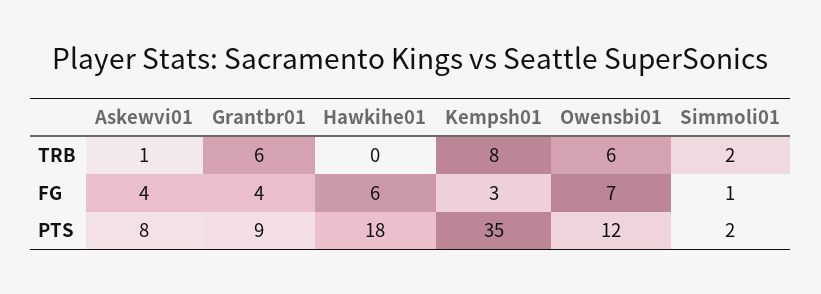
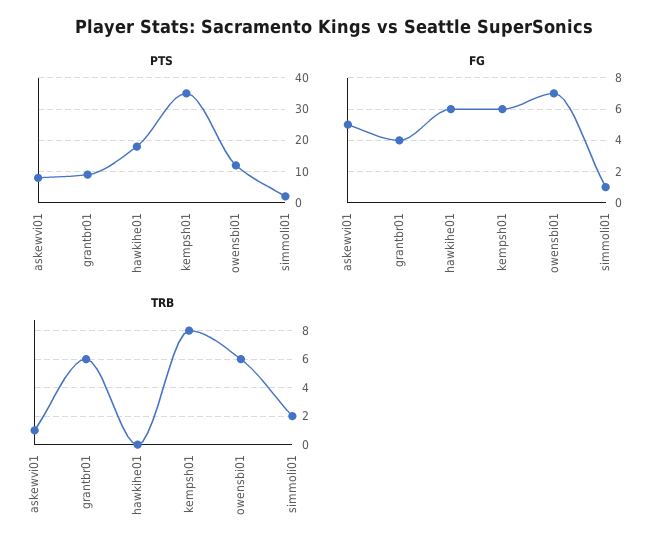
FG, Askewvi01: 4 -> 5
FG, Kempsh01: 3 -> 6

